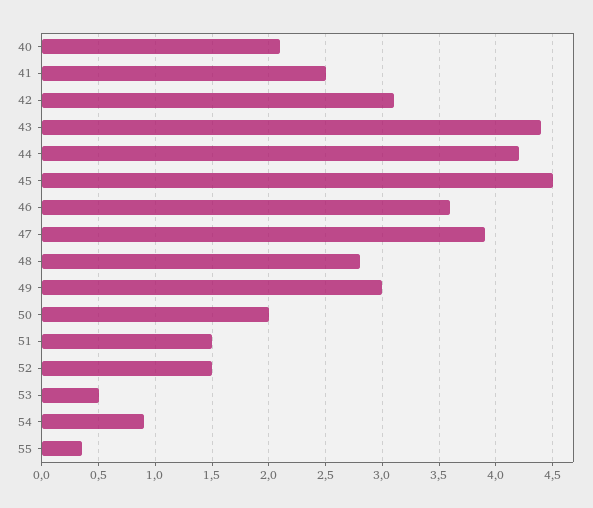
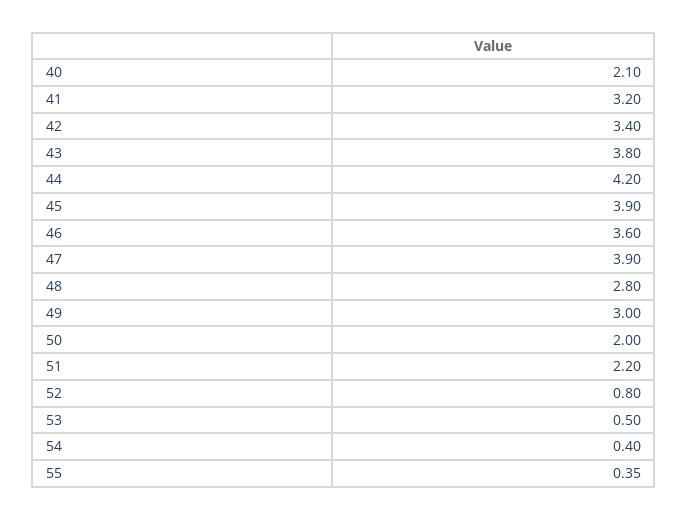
41: 2.5 -> 3.2
42: 3.1 -> 3.4
43: 4.4 -> 3.8
45: 4.5 -> 3.9
51: 1.5 -> 2.2
52: 1.5 -> 0.8
54: 0.9 -> 0.4

